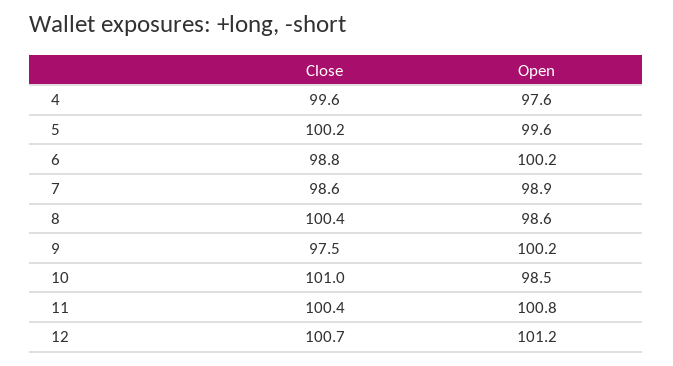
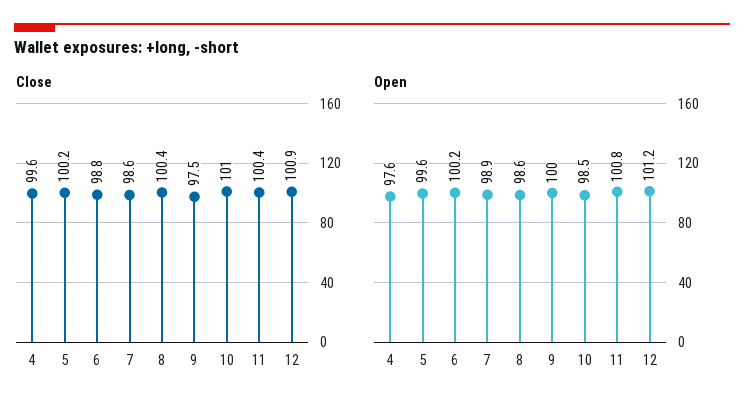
Open, 9: 100.2 -> 100
Close, 12: 100.7 -> 100.9

